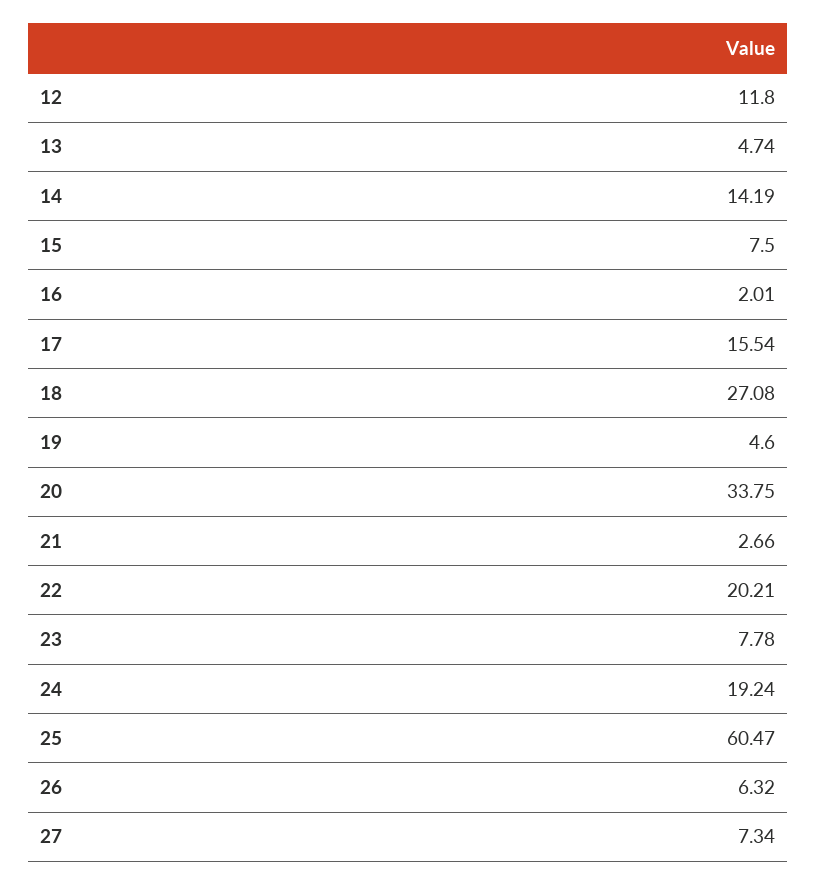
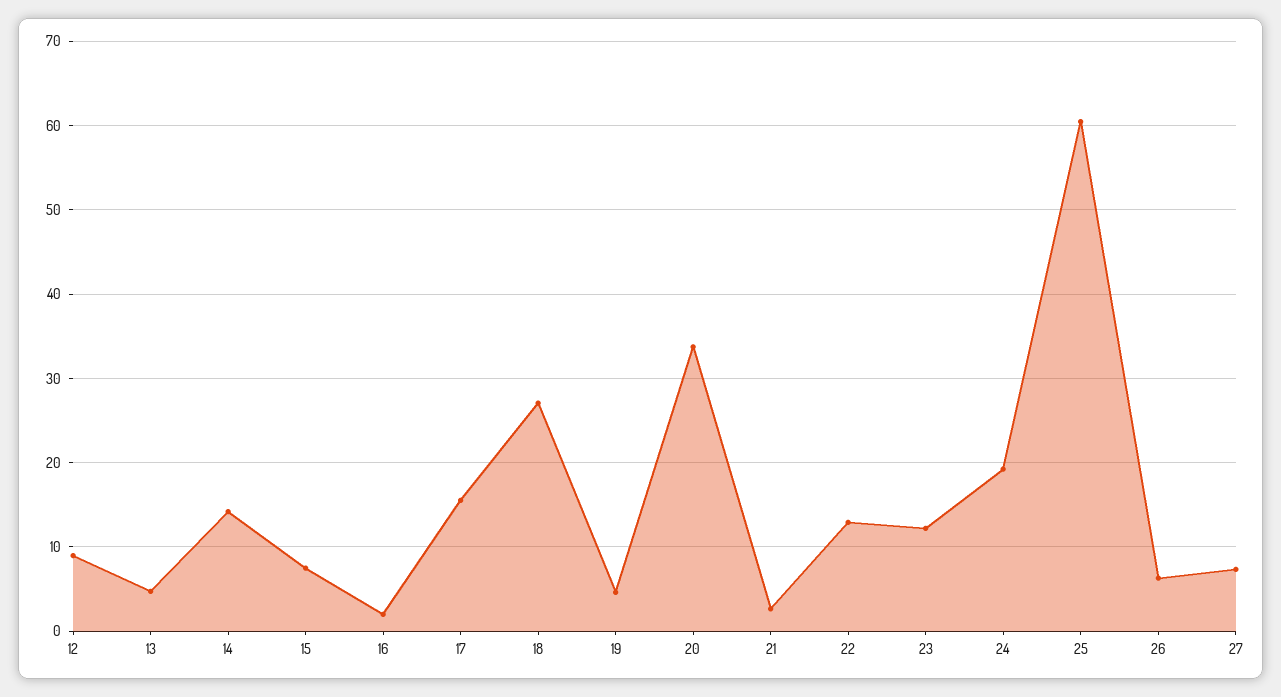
12: 11.8 -> 9
22: 20.21 -> 13
23: 7.78 -> 12

